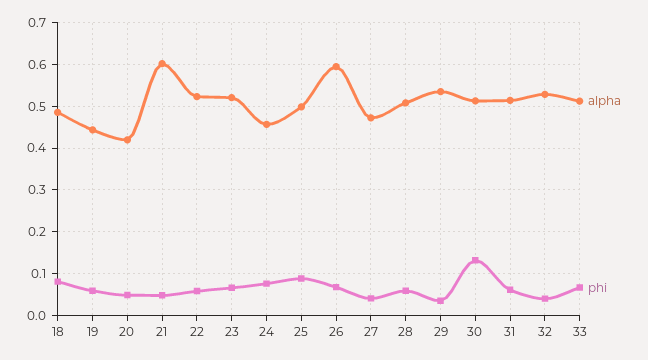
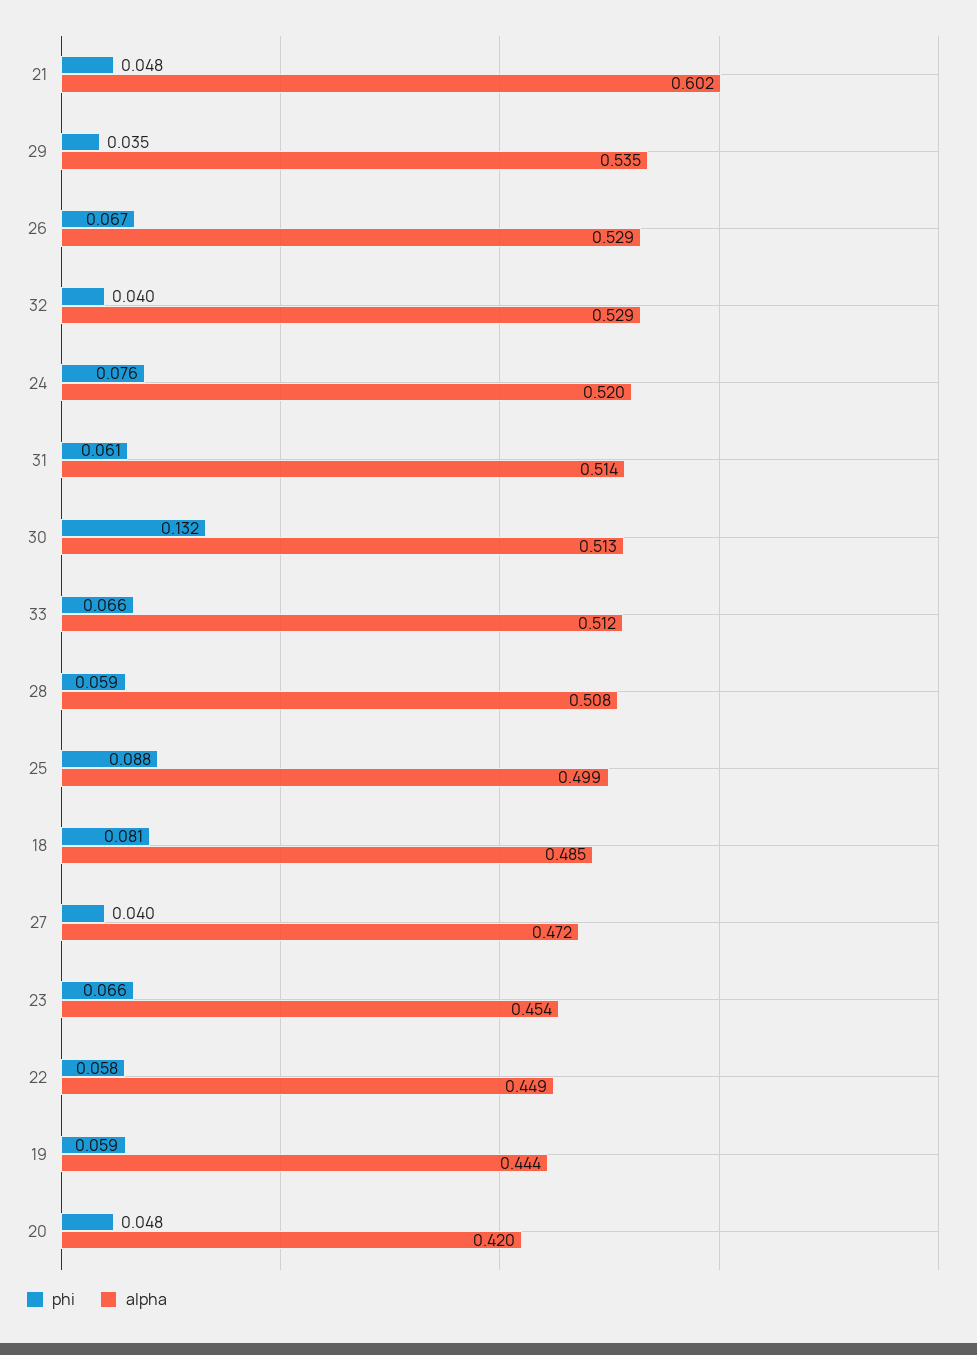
alpha, 22: 0.52 -> 0.449
alpha, 23: 0.52 -> 0.454
alpha, 24: 0.46 -> 0.52
alpha, 26: 0.6 -> 0.529

